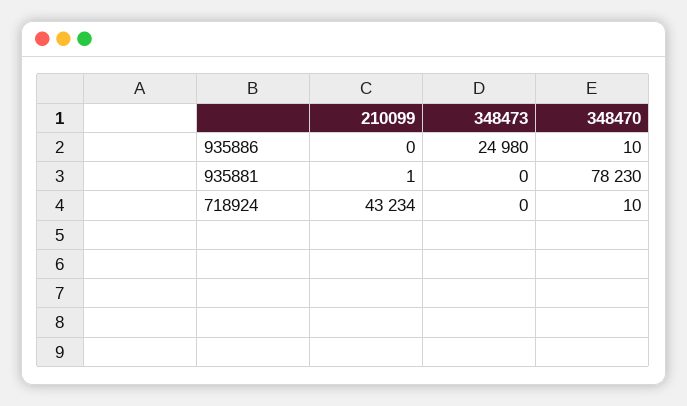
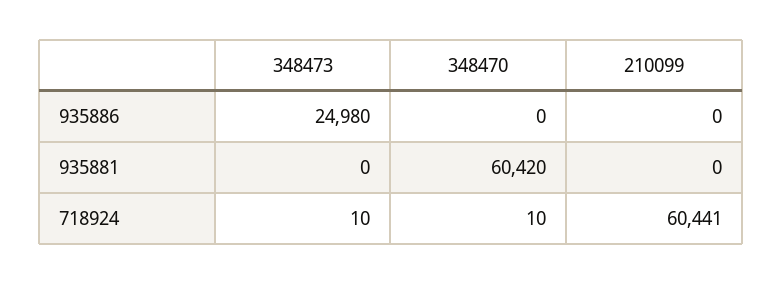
348470, 935886: 10 -> 0
210099, 935881: 1 -> 0
348470, 935881: 78230 -> 60420
210099, 718924: 43234 -> 60441
348473, 718924: 0 -> 10

